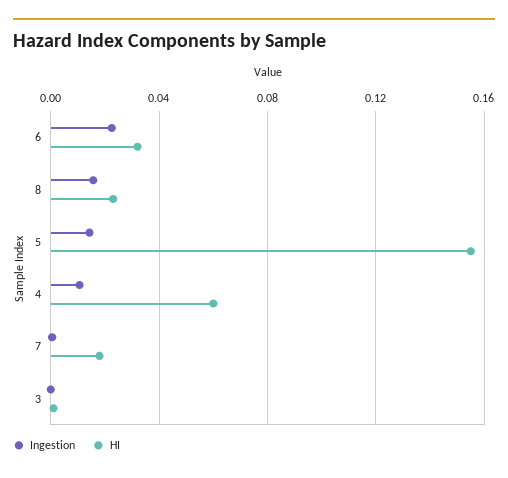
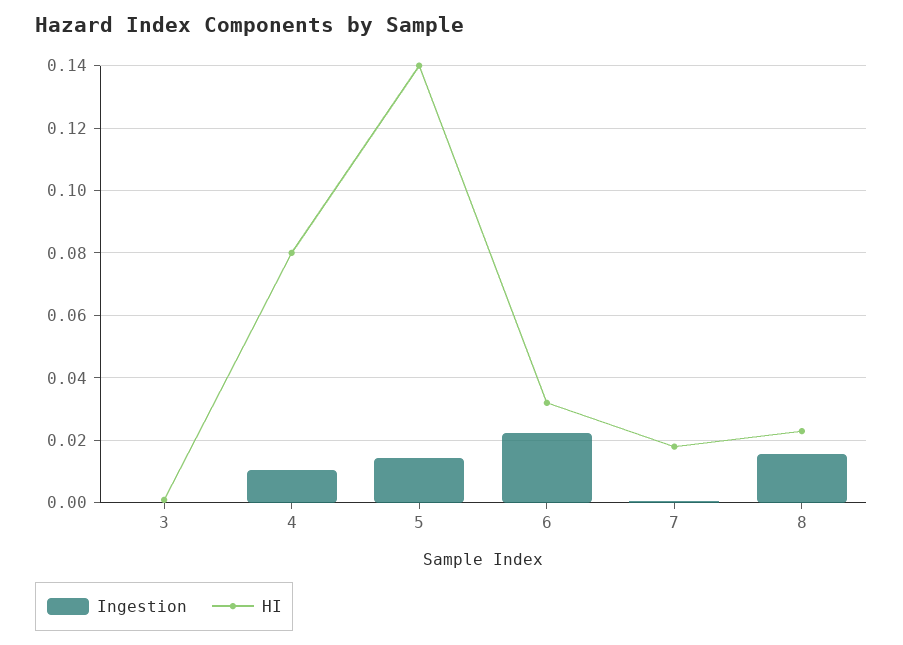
HI, 5: 0.155 -> 0.14
HI, 4: 0.06 -> 0.08

